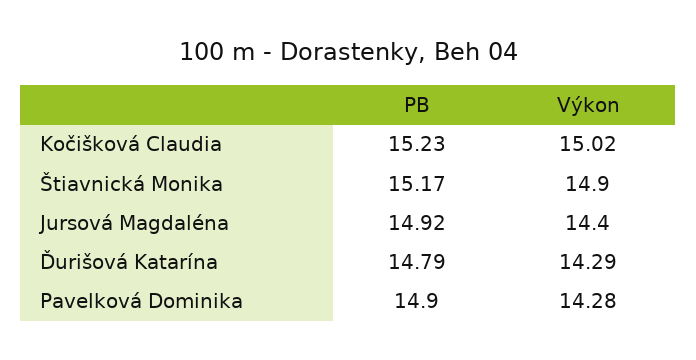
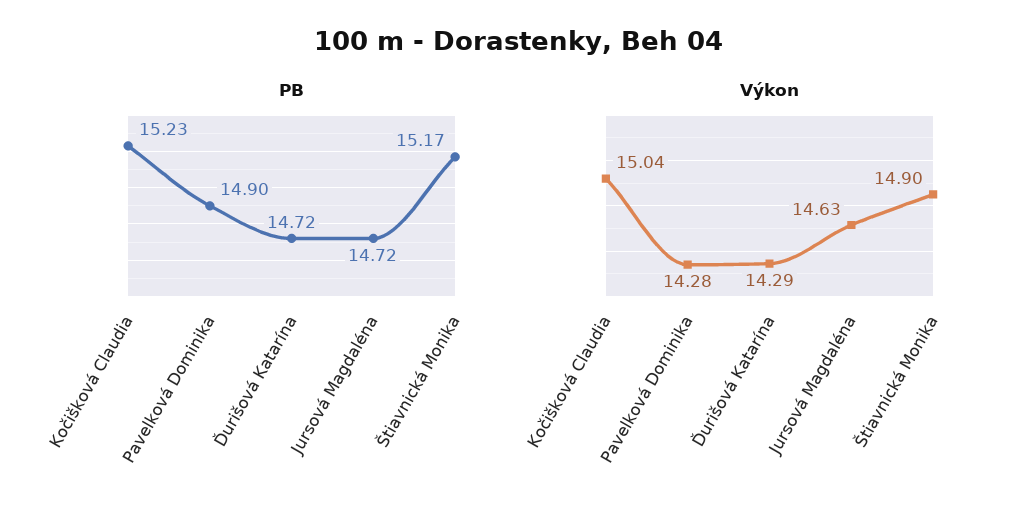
Výkon, Kočišková Claudia: 15.02 -> 15.04
PB, Jursová Magdaléna: 14.92 -> 14.72
Výkon, Jursová Magdaléna: 14.4 -> 14.63
PB, Ďurišová Katarína: 14.79 -> 14.72

